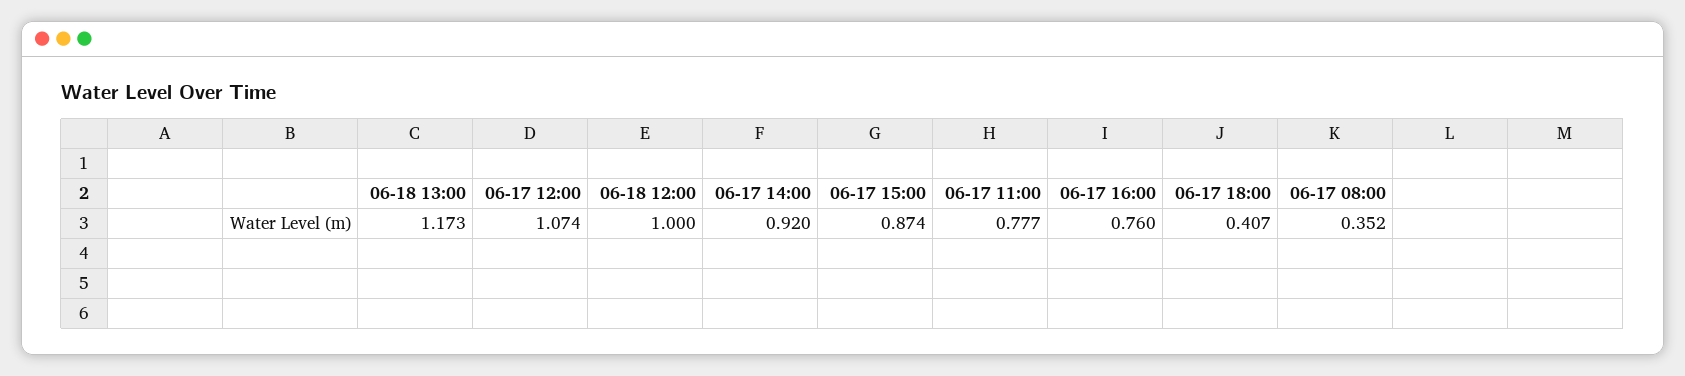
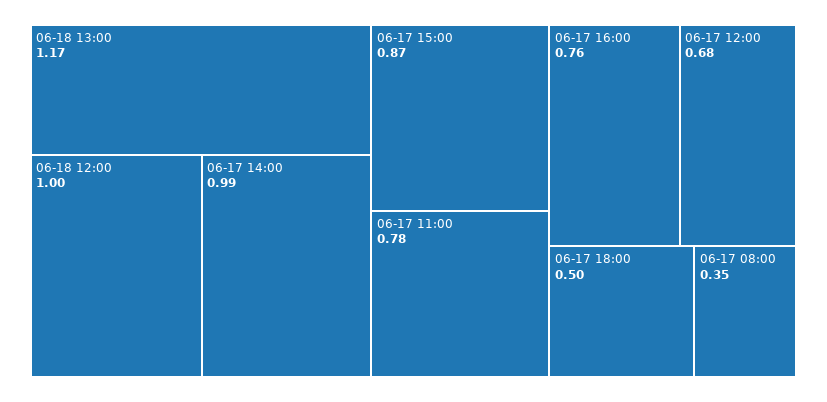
06-17 12:00: 1.074 -> 0.68
06-17 14:00: 0.92 -> 0.99
06-17 18:00: 0.407 -> 0.5

